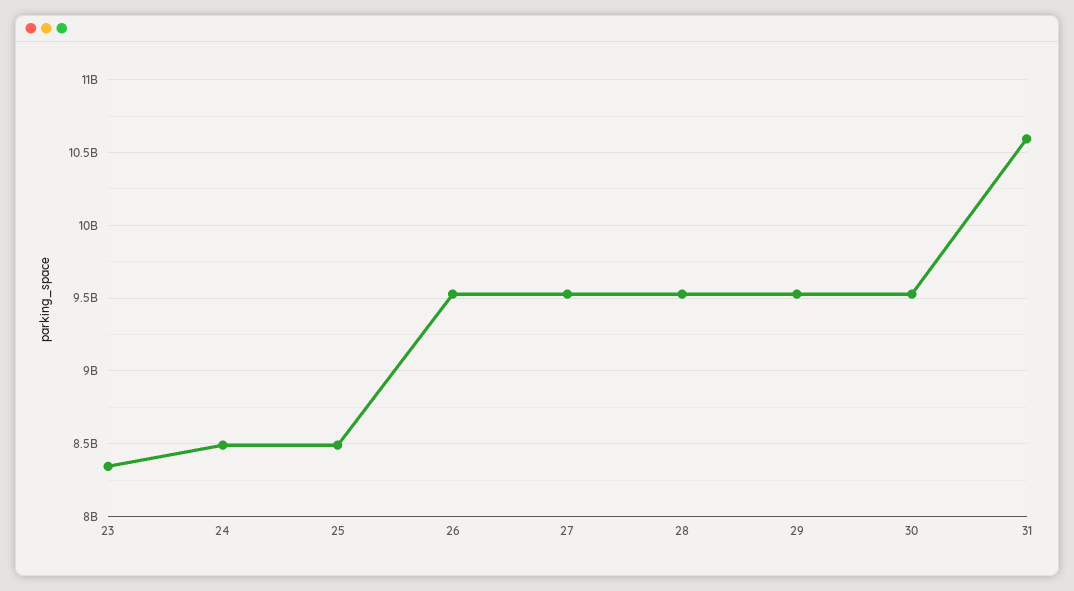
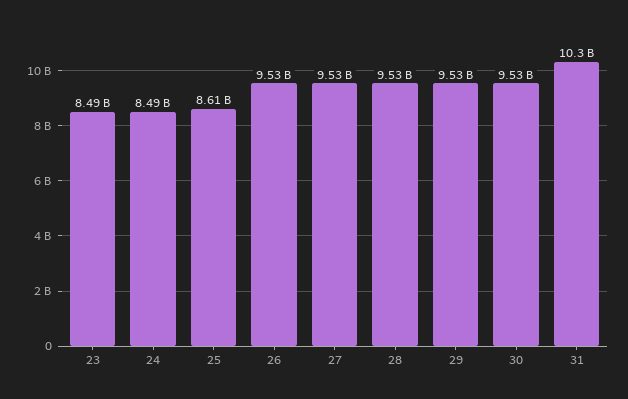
23: 8350000000 -> 8490000000
25: 8500000000 -> 8610000000
31: 10600000000 -> 10300000000

